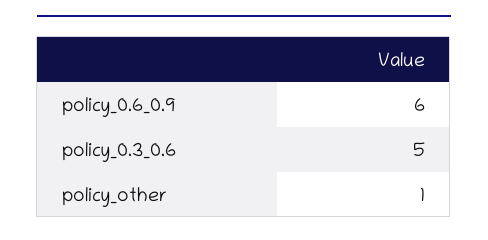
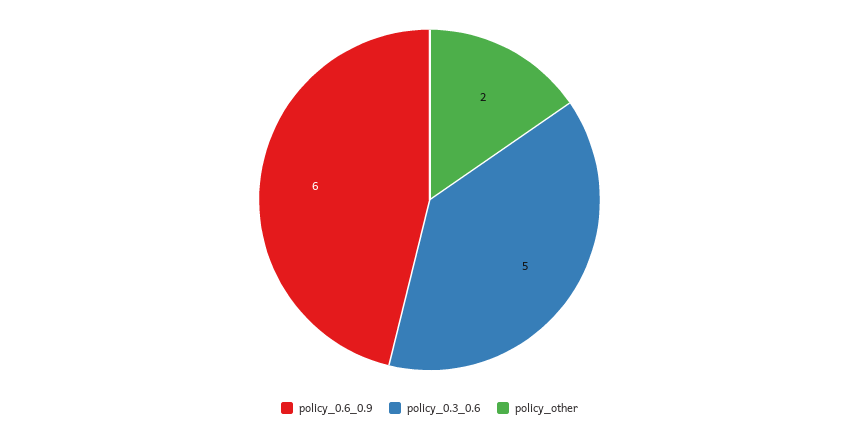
policy_other: 1 -> 2

